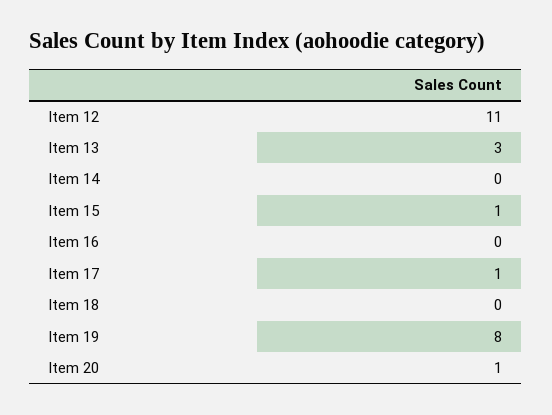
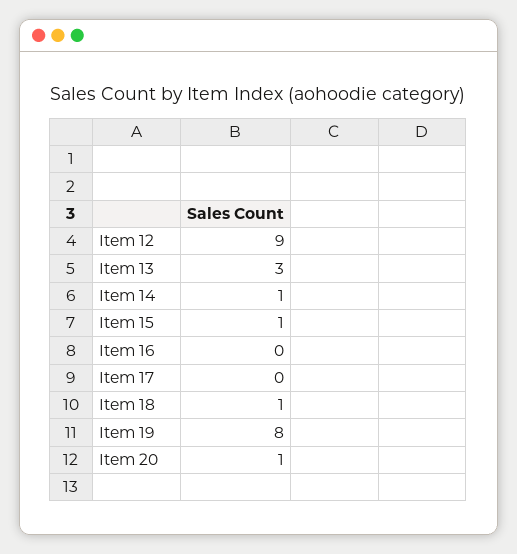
Item 12: 11 -> 9
Item 14: 0 -> 1
Item 17: 1 -> 0
Item 18: 0 -> 1

